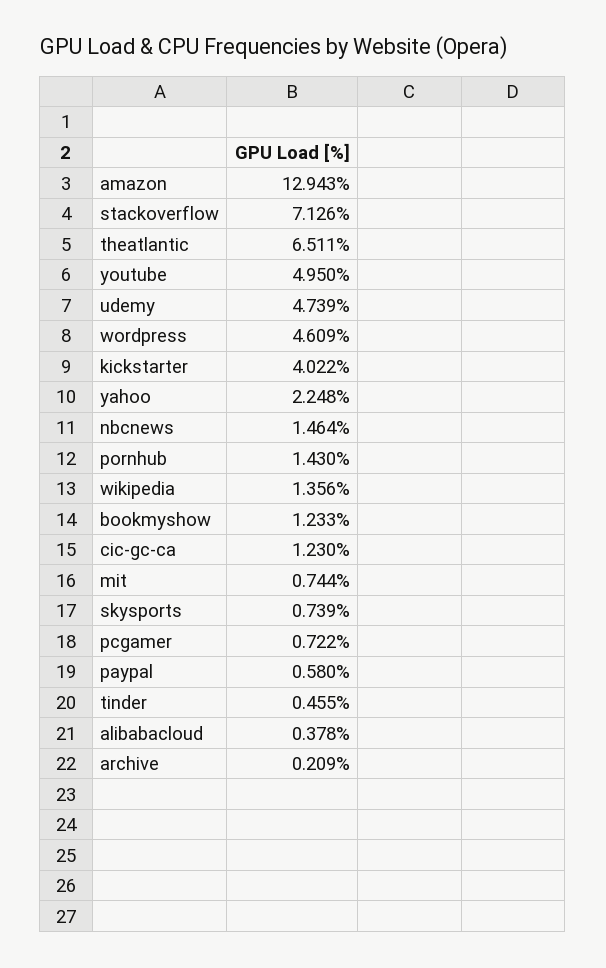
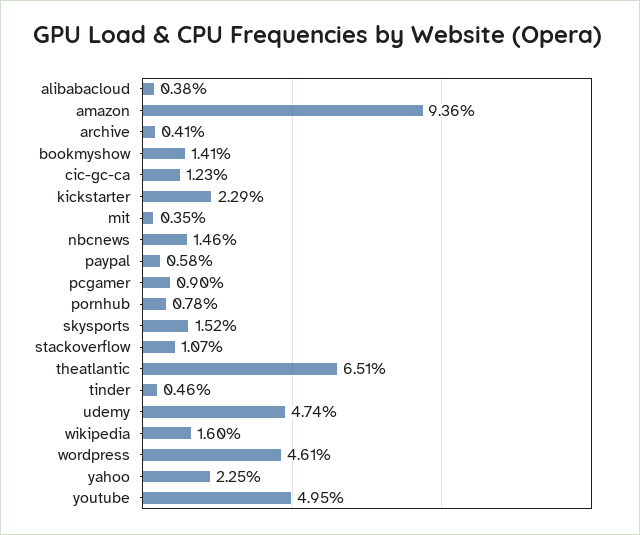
amazon: 12.943 -> 9.36
stackoverflow: 7.126 -> 1.07
kickstarter: 4.022 -> 2.29
pornhub: 1.43 -> 0.78
wikipedia: 1.356 -> 1.6
bookmyshow: 1.233 -> 1.41
mit: 0.744 -> 0.35
skysports: 0.739 -> 1.52
pcgamer: 0.722 -> 0.9
archive: 0.209 -> 0.41

